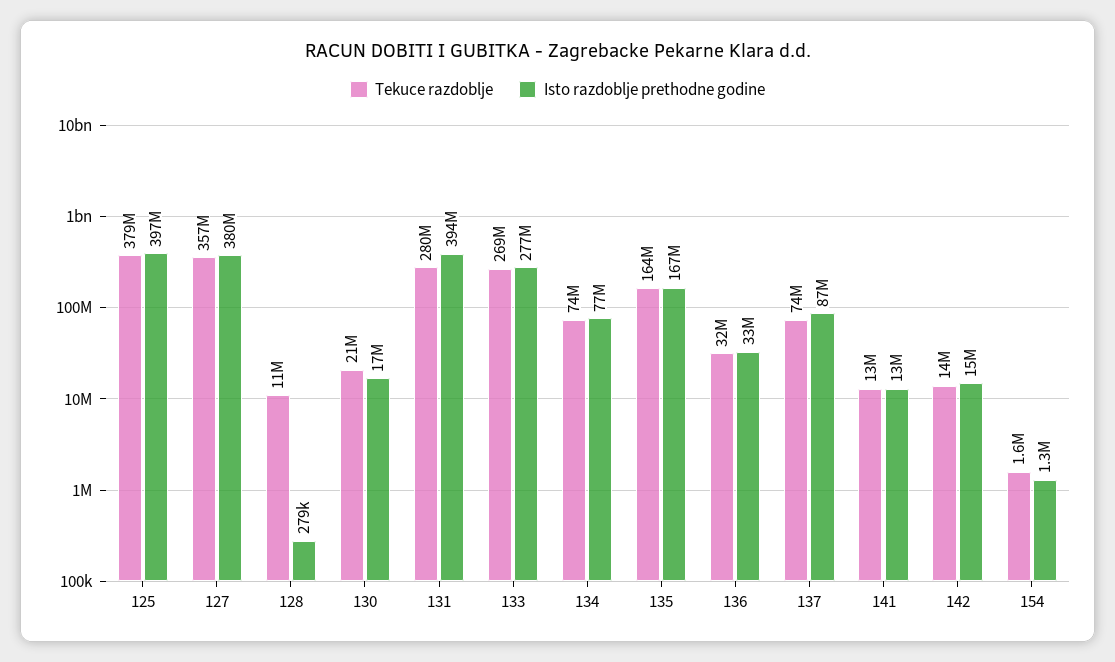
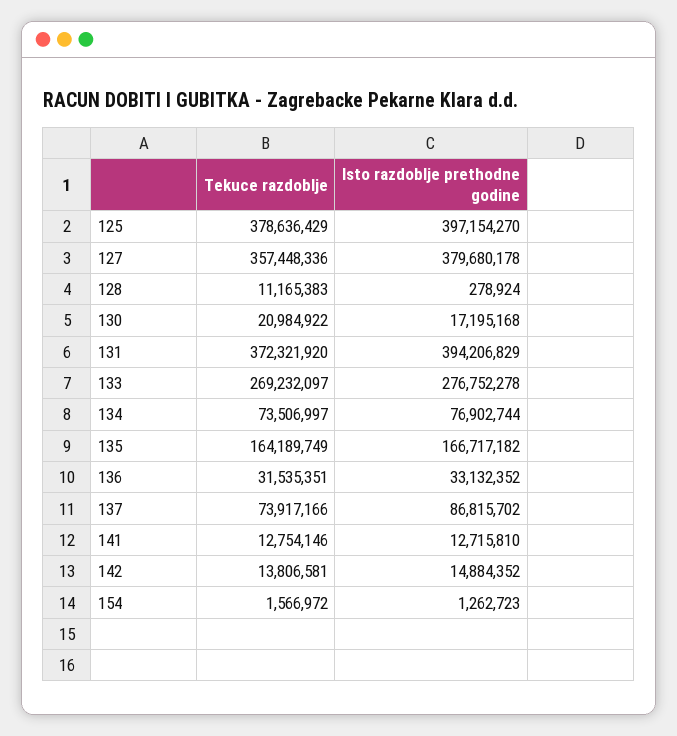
Tekuce razdoblje, 131: 280000000 -> 372321920

